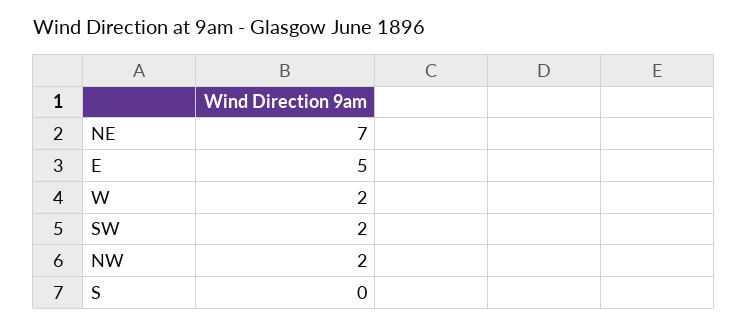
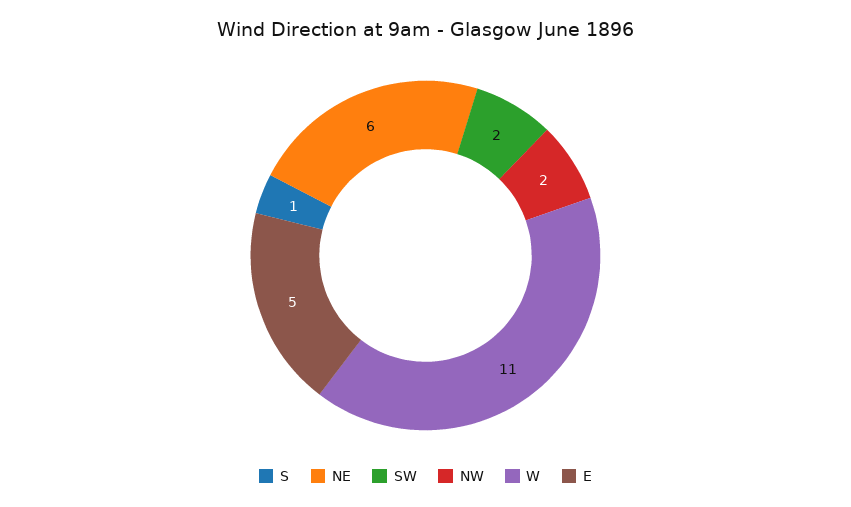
NE: 7 -> 6
W: 2 -> 11
S: 0 -> 1

